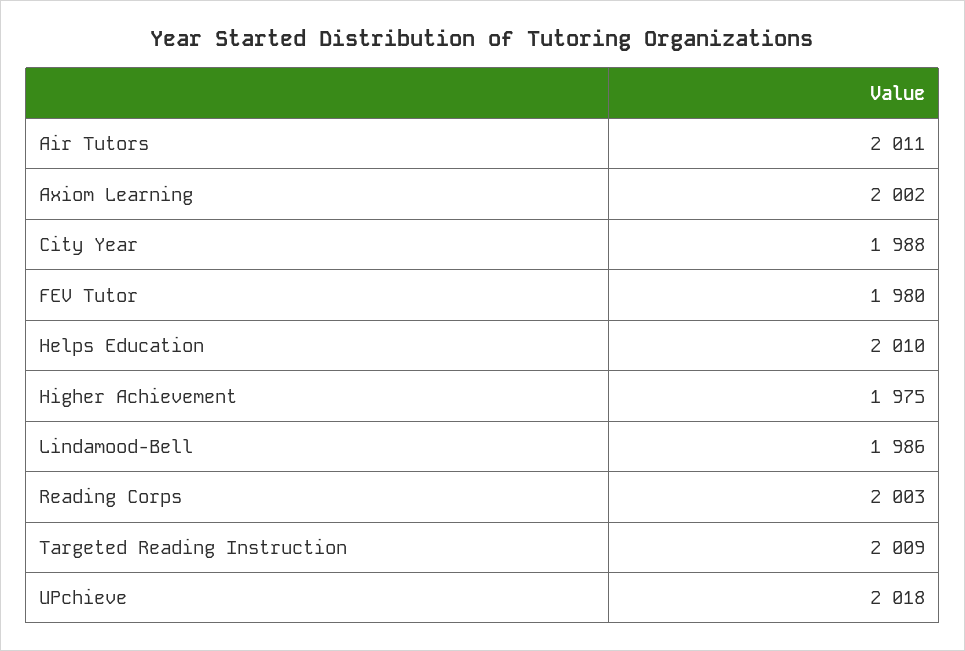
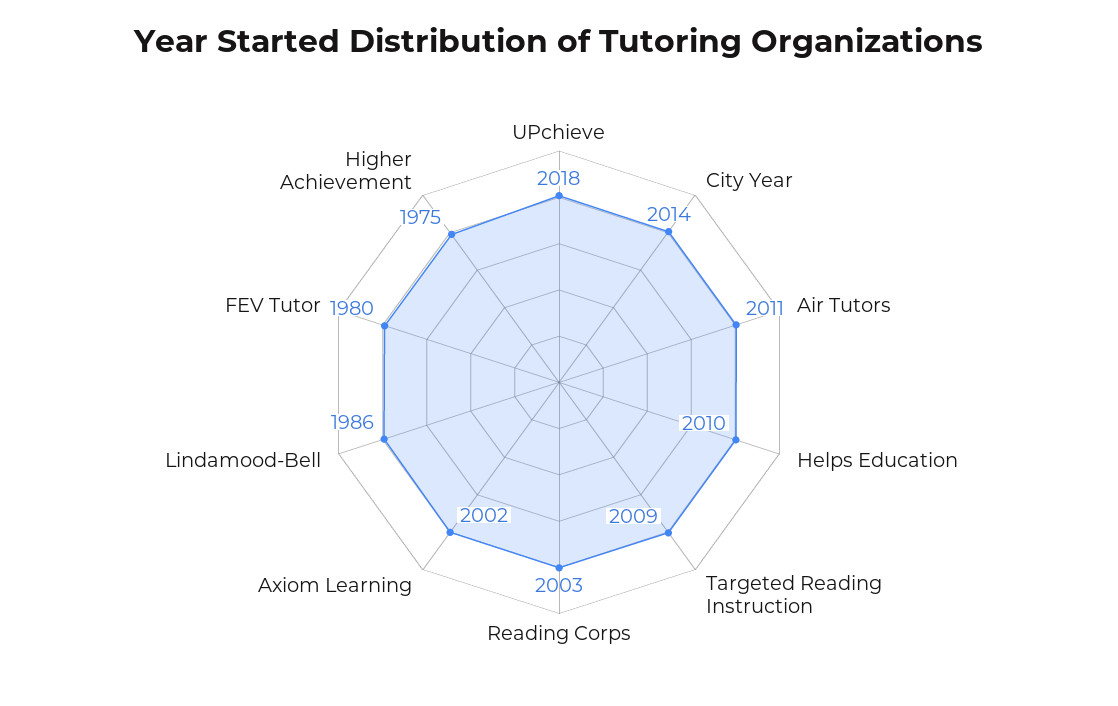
City Year: 1988 -> 2014

